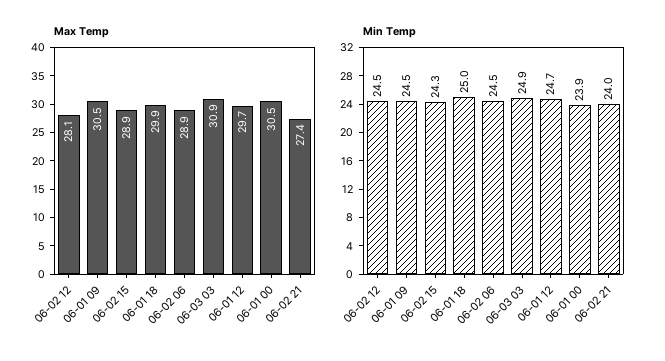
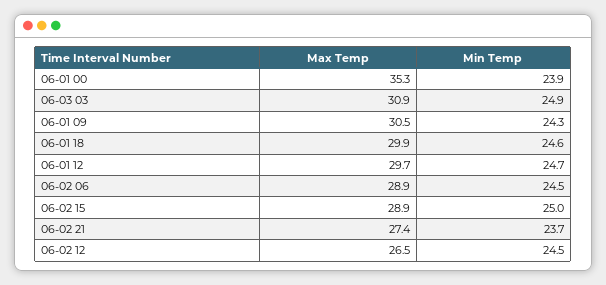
Max Temp, 06-02 12: 28.1 -> 26.5
Max Temp, 06-01 00: 30.5 -> 35.3
Min Temp, 06-01 09: 24.5 -> 24.3
Min Temp, 06-02 15: 24.3 -> 25
Min Temp, 06-01 18: 25 -> 24.6
Min Temp, 06-02 21: 24 -> 23.7

